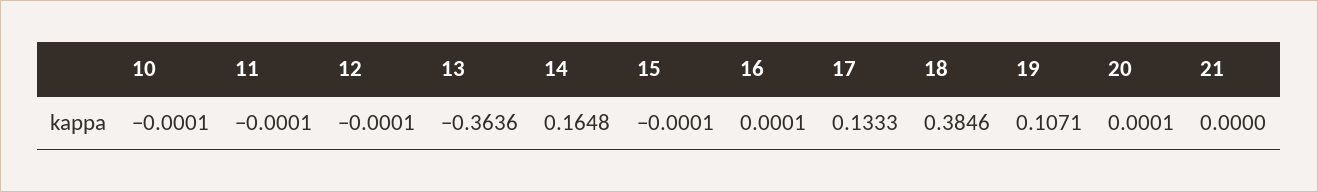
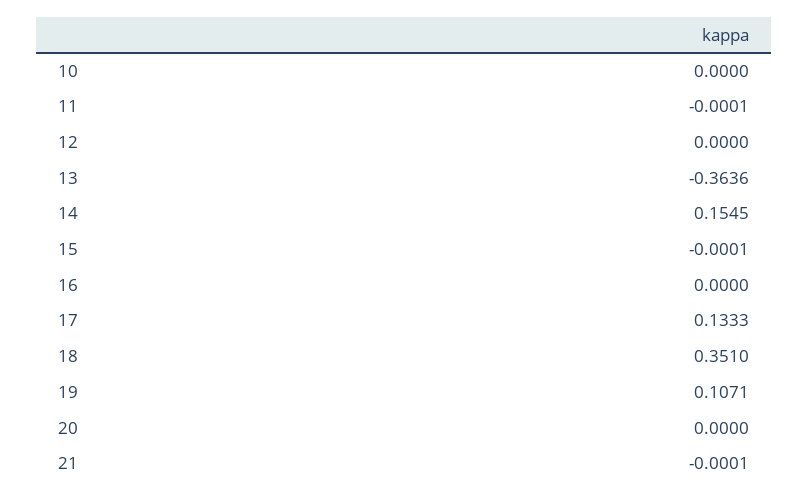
10: -0.0001 -> 0
12: -0.0001 -> 0
14: 0.1648 -> 0.1545
16: 0.0001 -> 0
18: 0.3846 -> 0.351
20: 0.0001 -> 0
21: 0 -> -0.0001

